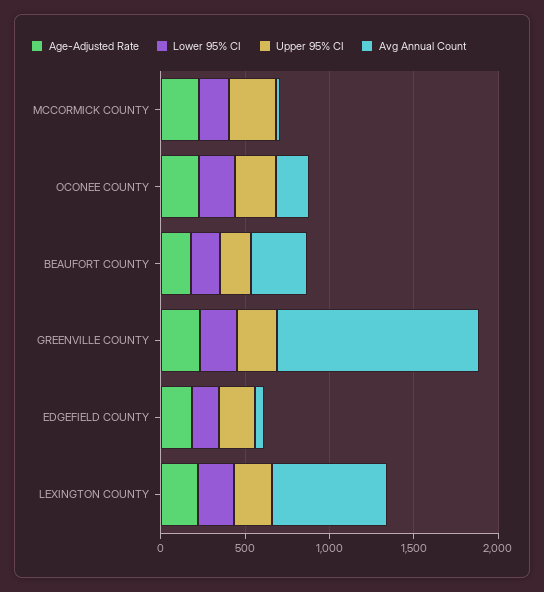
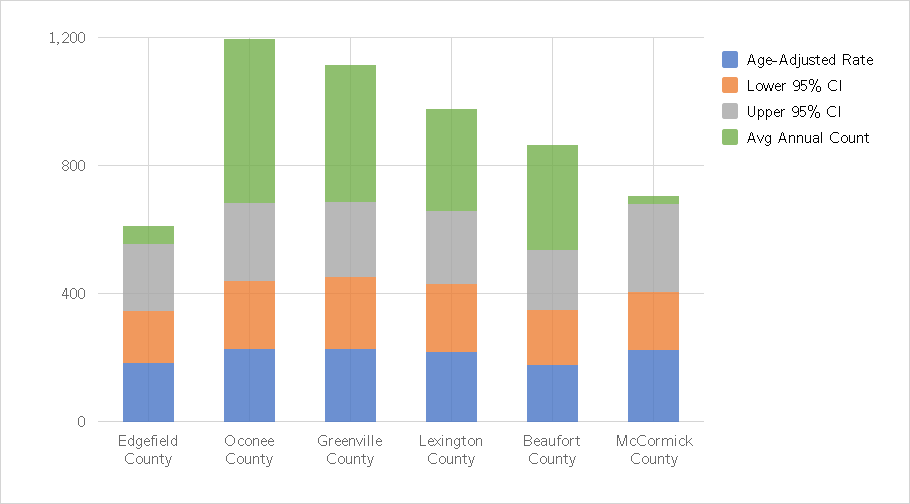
Avg Annual Count, OCONEE COUNTY: 200 -> 500
Avg Annual Count, GREENVILLE COUNTY: 1200 -> 400
Avg Annual Count, LEXINGTON COUNTY: 700 -> 300

